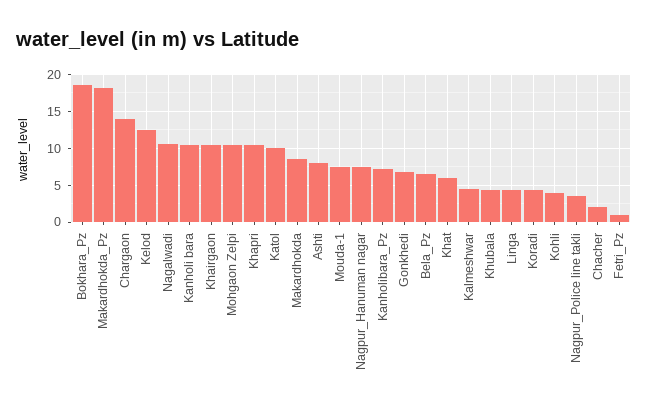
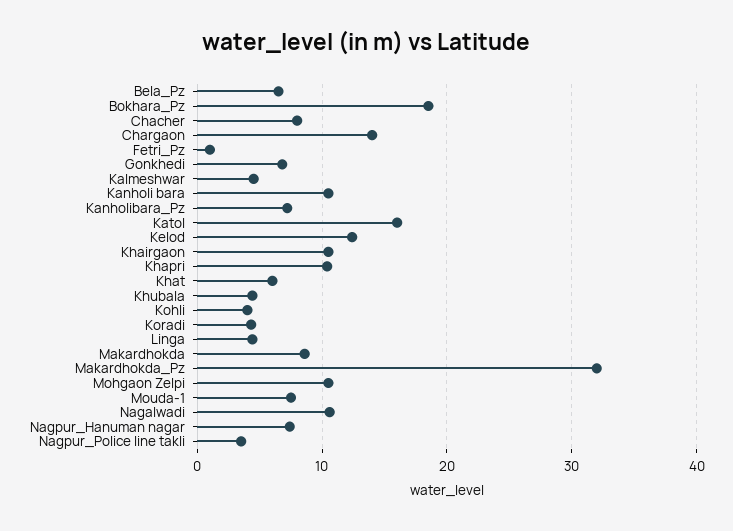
Makardhokda_Pz: 18 -> 32
Katol: 10 -> 16
Ashti: 8 -> none
Chacher: 2 -> 8

